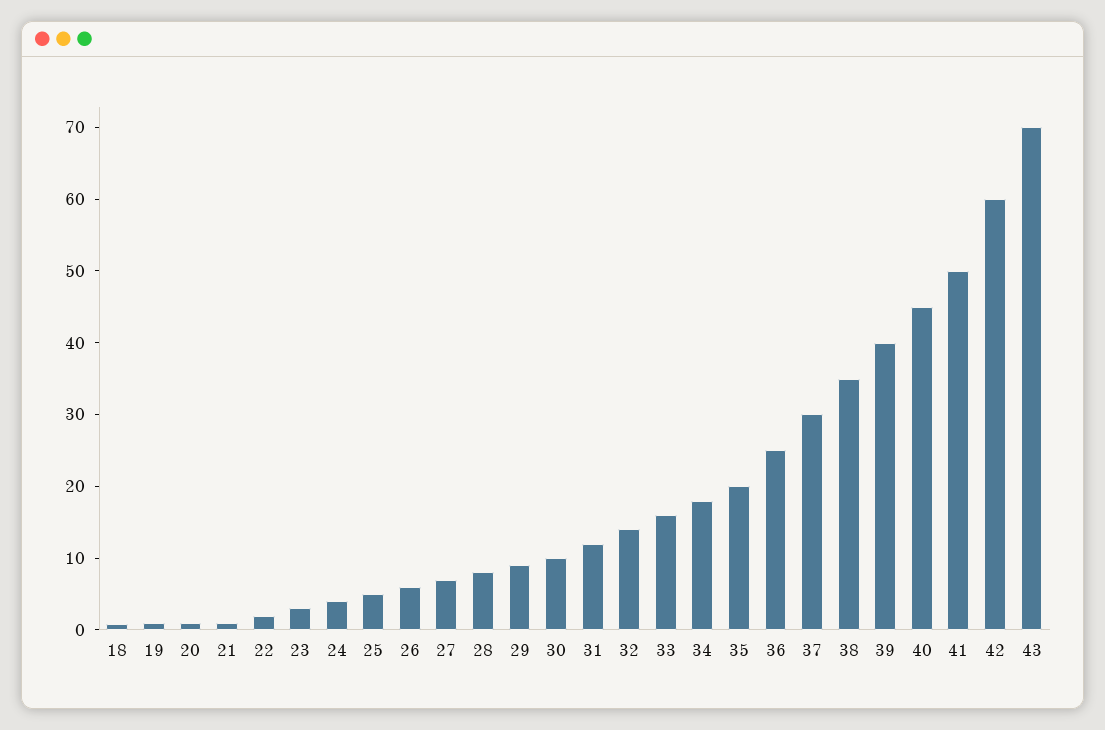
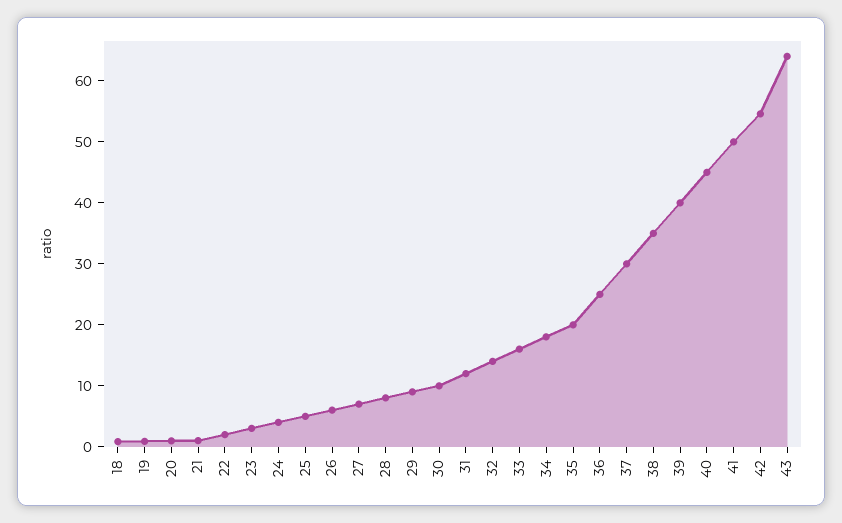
42: 60 -> 54
43: 70 -> 64

